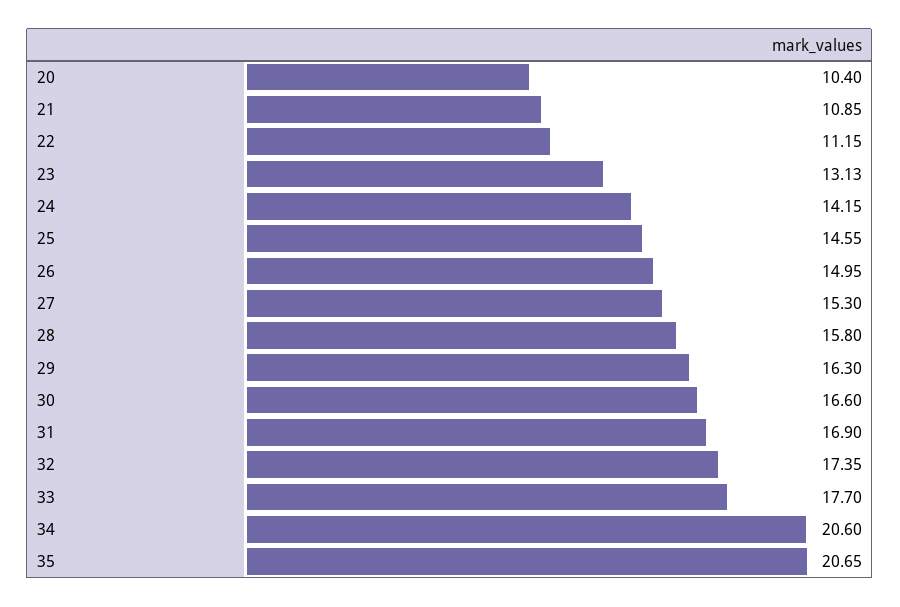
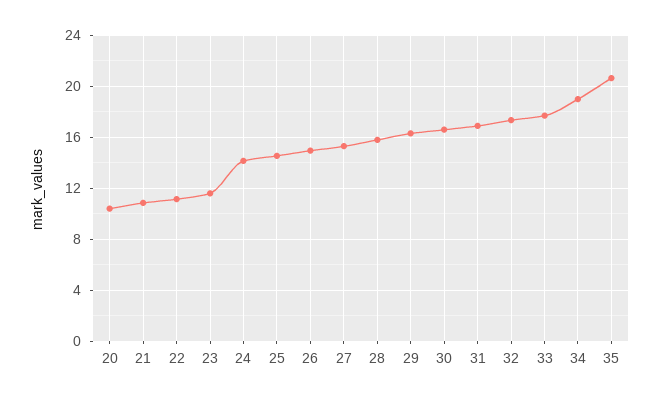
23: 13.13 -> 11.5
34: 20.6 -> 19

